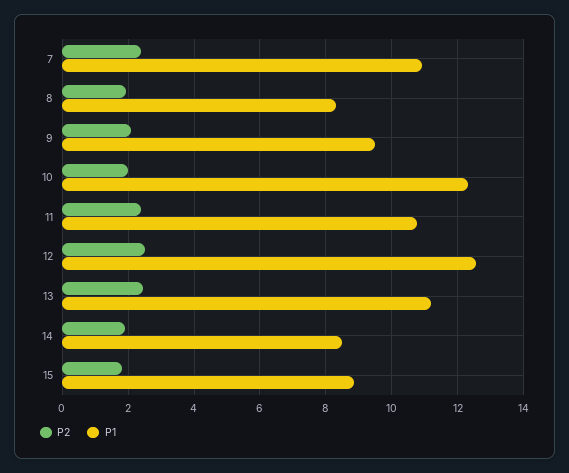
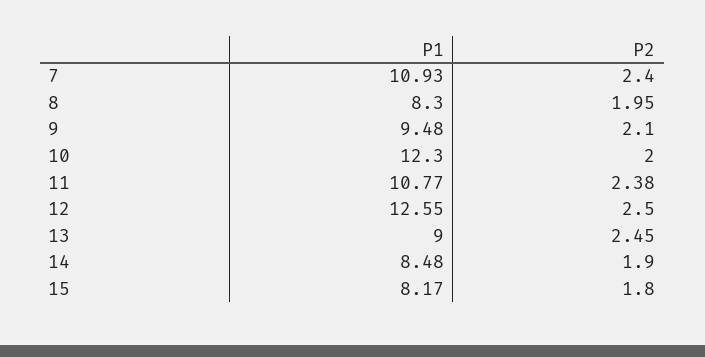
P1, 13: 11.2 -> 9
P1, 15: 8.8 -> 8.17

